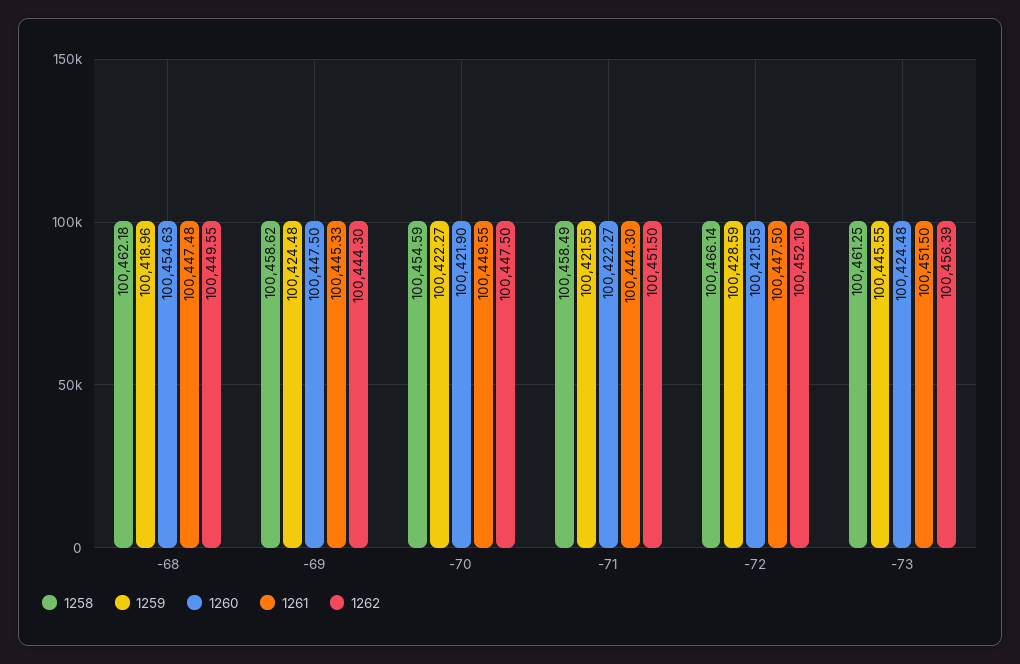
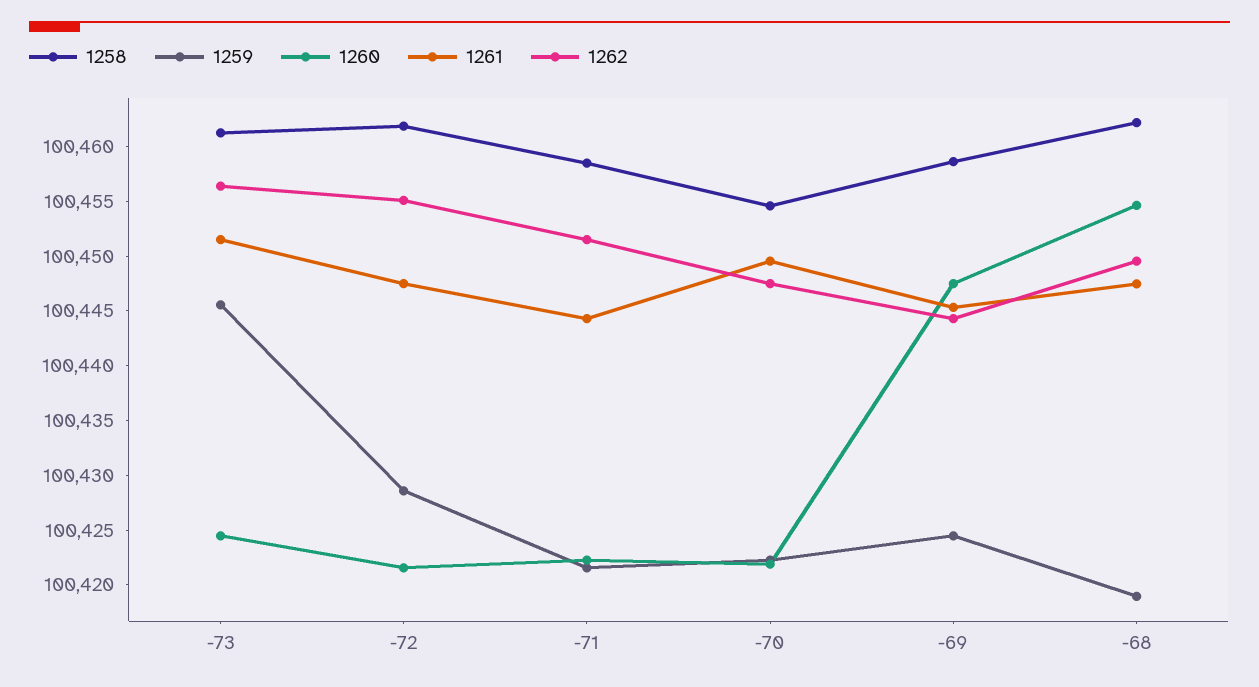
1258, -72: 100466.14 -> 100462
1262, -72: 100452.1 -> 100455

